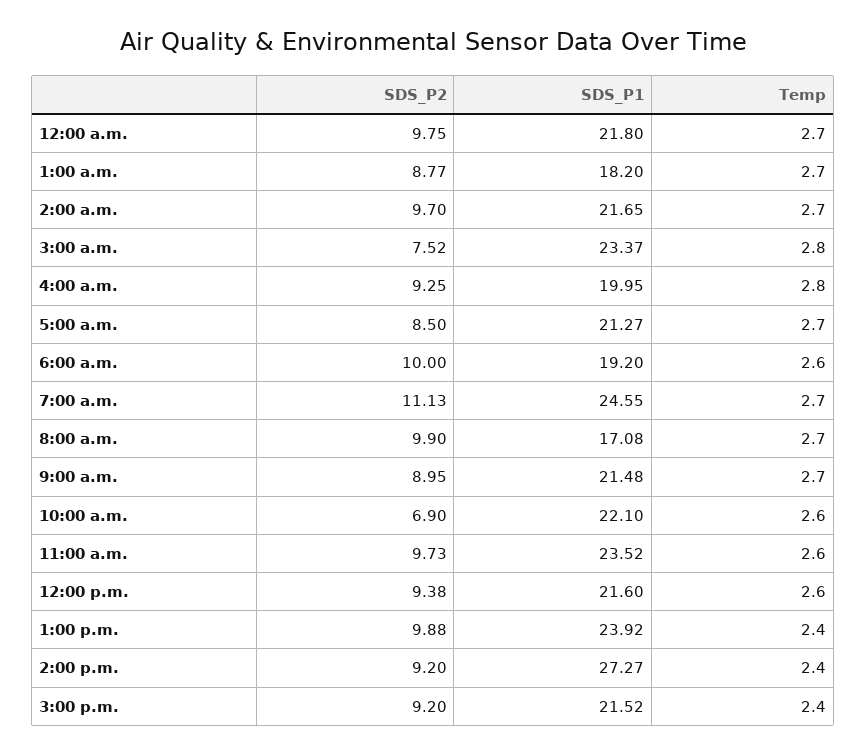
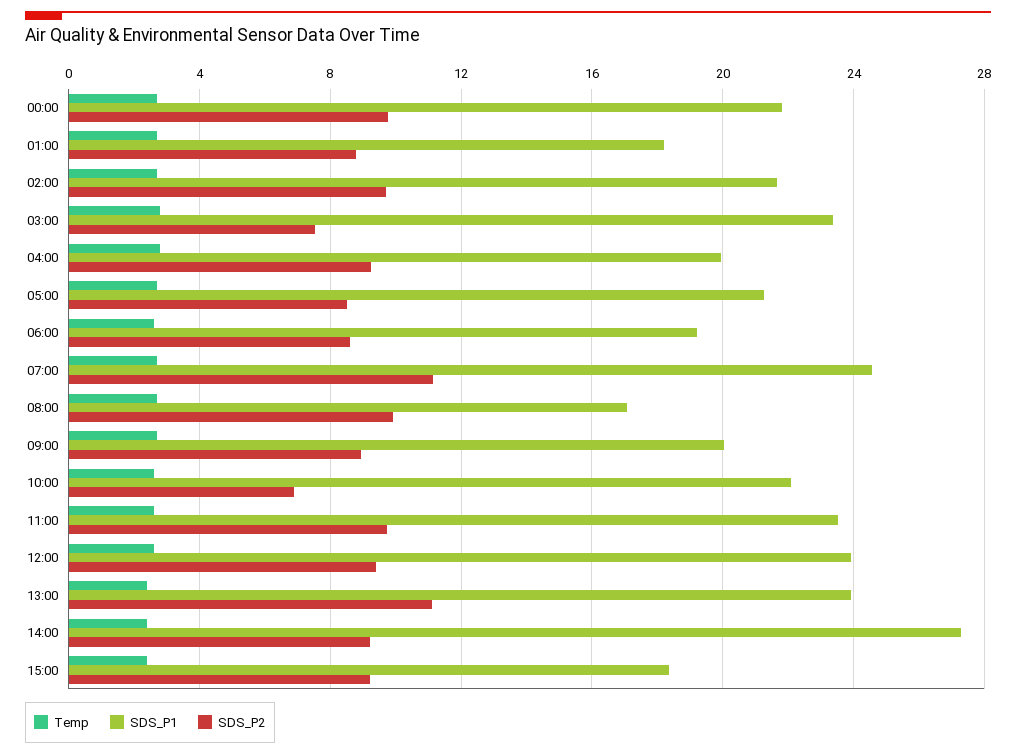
SDS_P2, 6:00 a.m.: 10 -> 8.5
SDS_P1, 9:00 a.m.: 21.48 -> 20
SDS_P1, 12:00 p.m.: 21.6 -> 24
SDS_P2, 1:00 p.m.: 9.88 -> 11
SDS_P1, 3:00 p.m.: 21.52 -> 18.5

